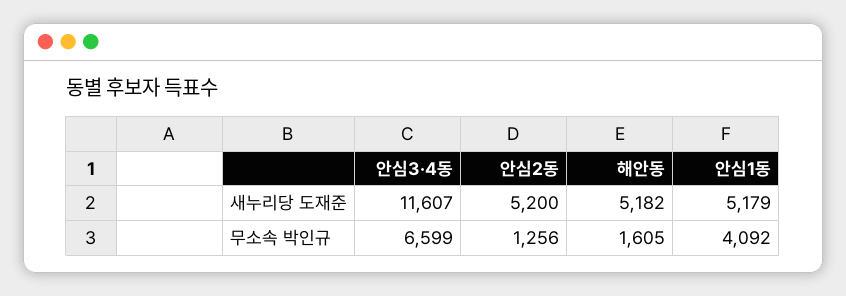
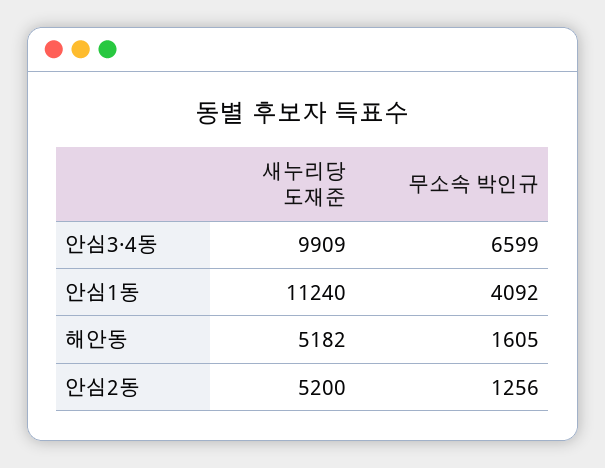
안심3·4동, 새누리당 도재준: 11607 -> 9909
안심1동, 새누리당 도재준: 5179 -> 11240

